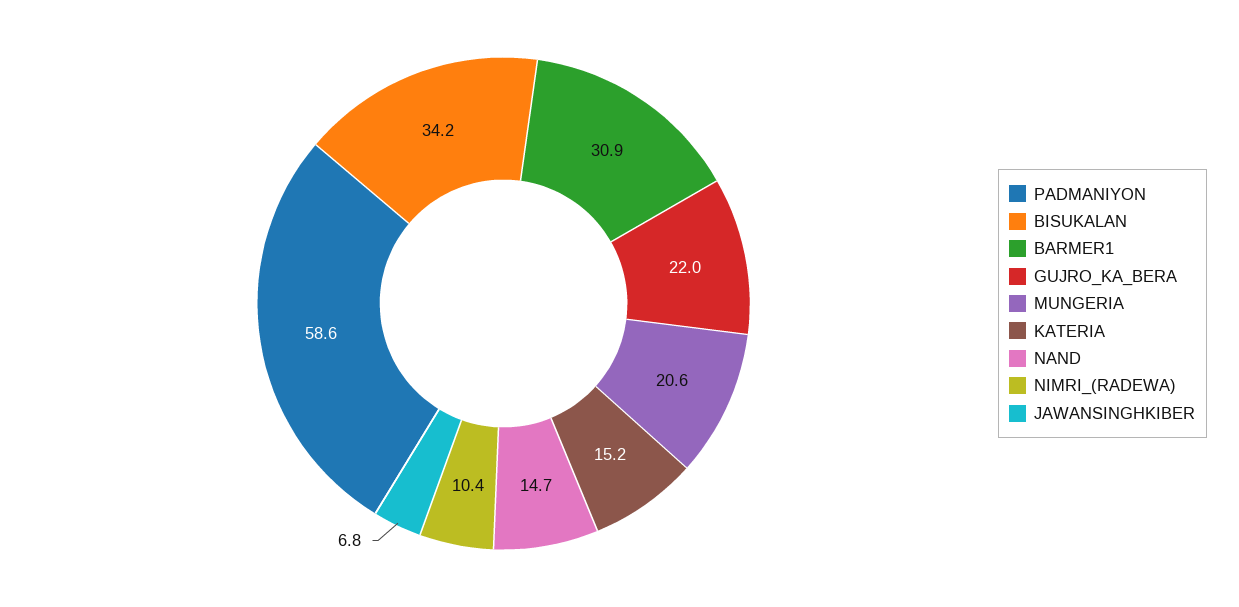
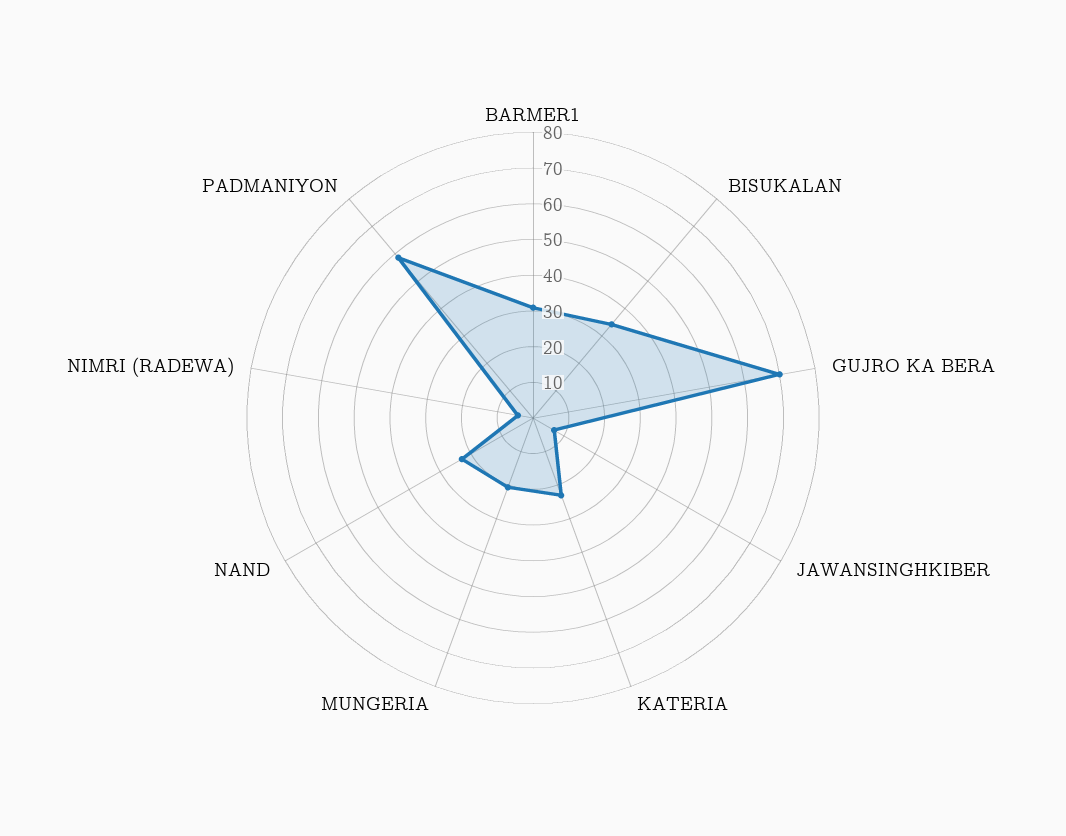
GUJRO_KA_BERA: 22 -> 70
KATERIA: 15.2 -> 22.5
NAND: 14.7 -> 22.5
NIMRI_(RADEWA): 10.4 -> 5

